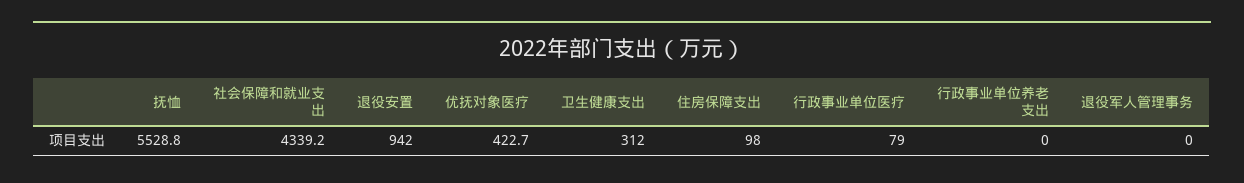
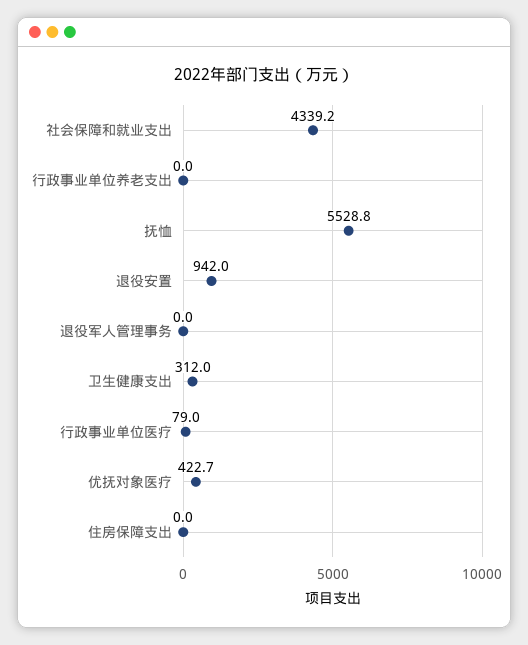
住房保障支出: 98 -> 0

